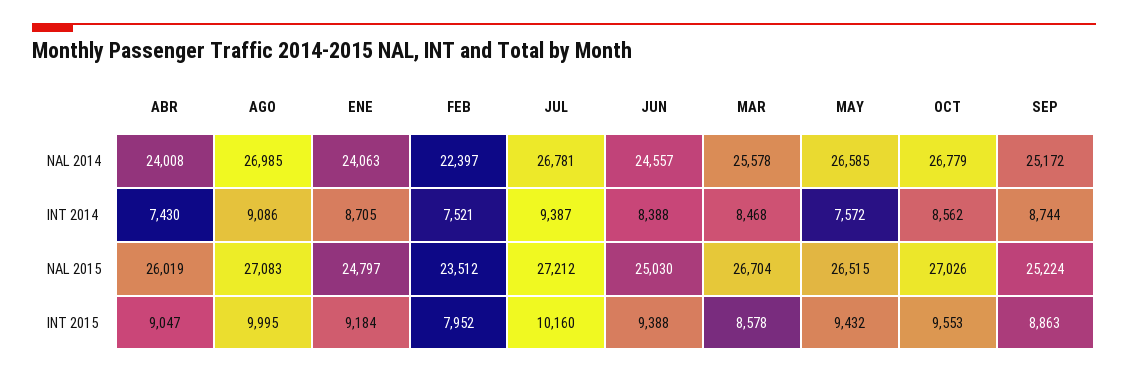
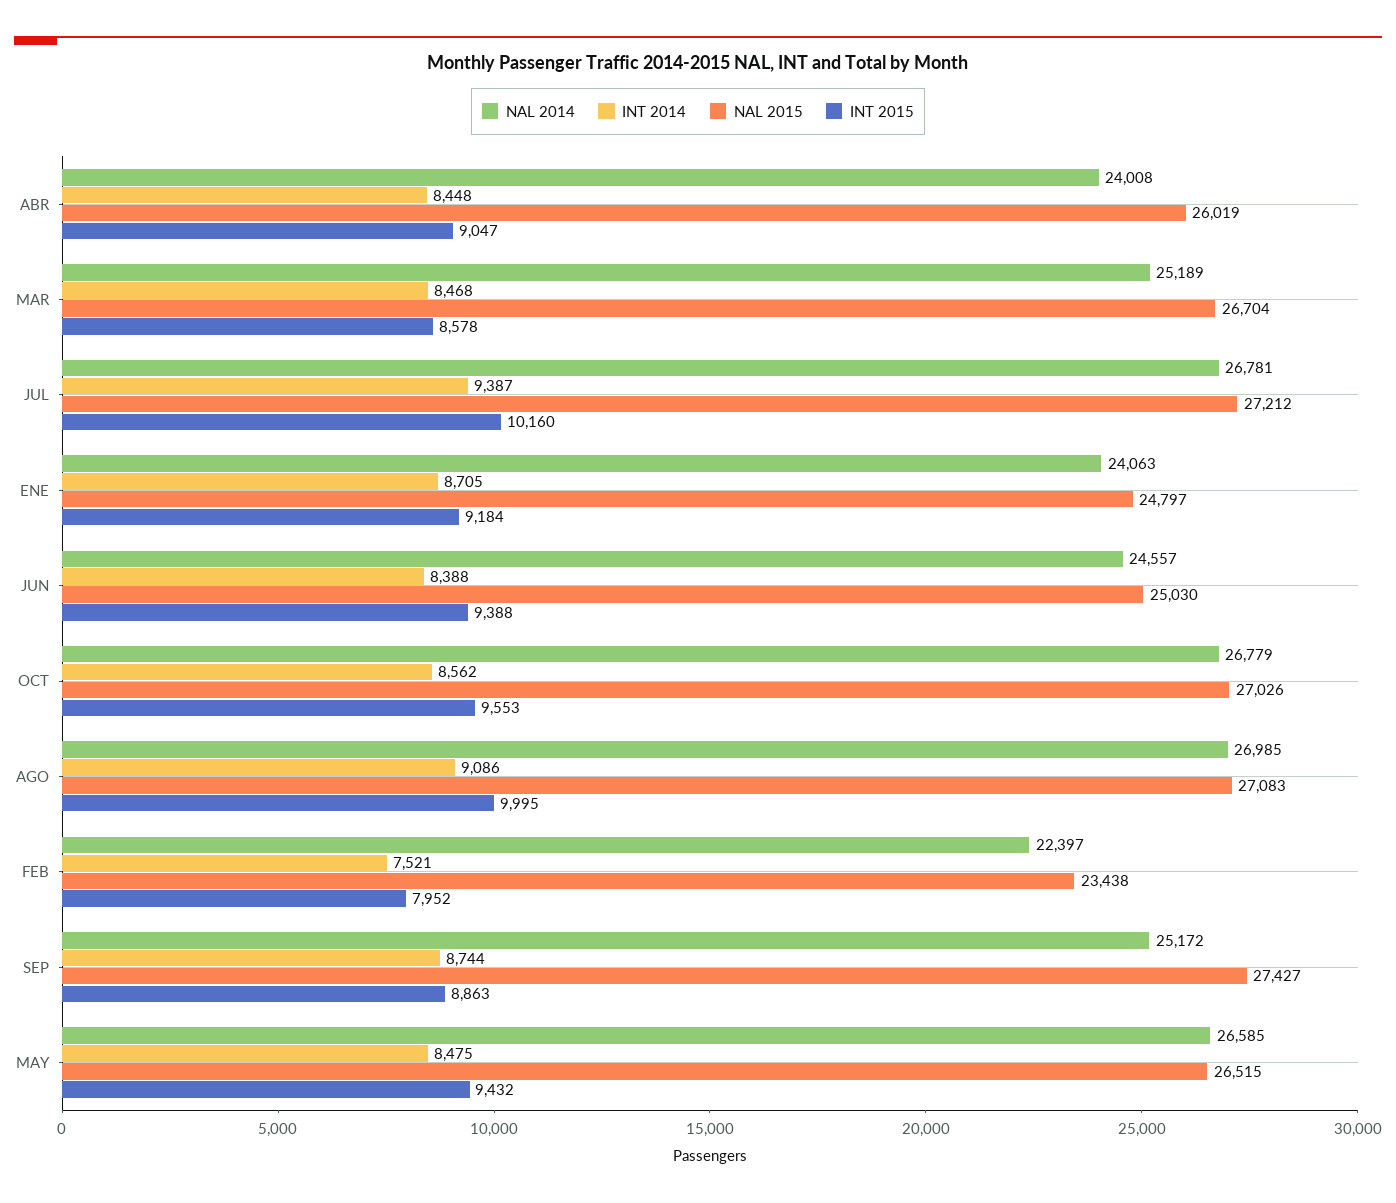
NAL 2014, MAR: 25578 -> 25189
INT 2014, ABR: 7430 -> 8448
INT 2014, MAY: 7572 -> 8475
NAL 2015, FEB: 23512 -> 23438
NAL 2015, SEP: 25224 -> 27427

